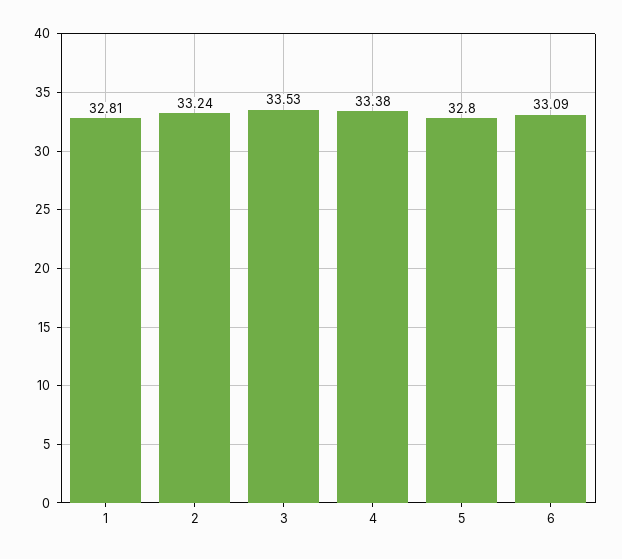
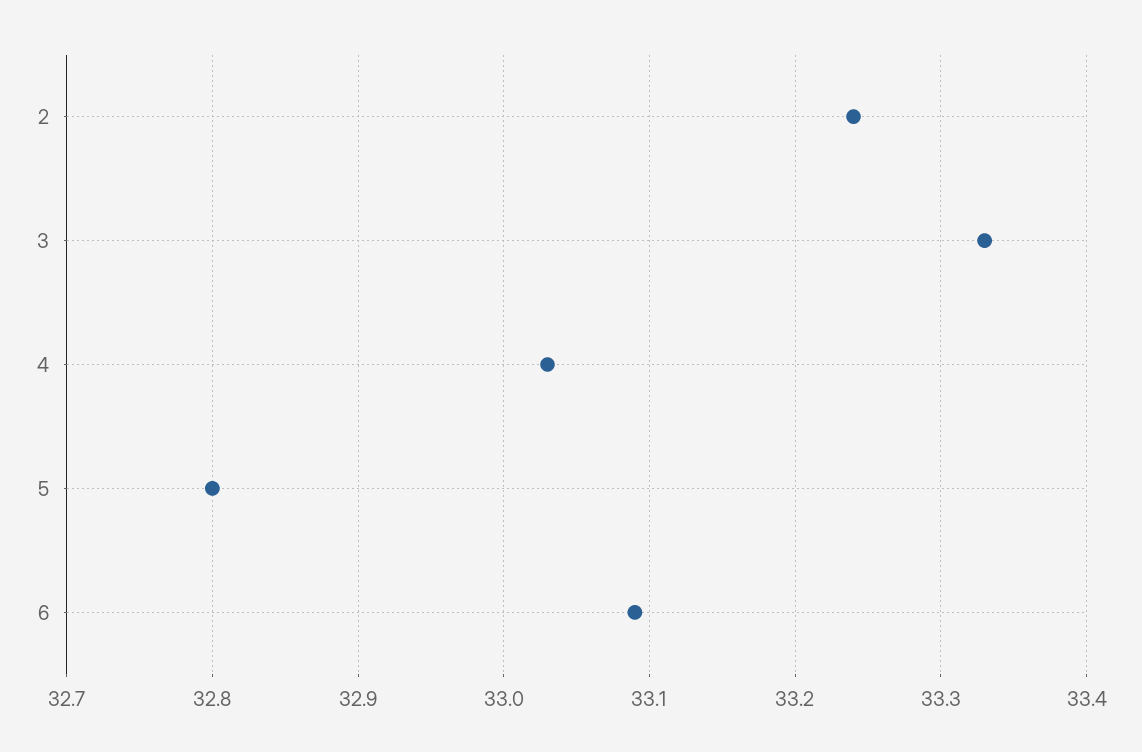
1: 32.81 -> none
3: 33.53 -> 33.33
4: 33.38 -> 33.03

